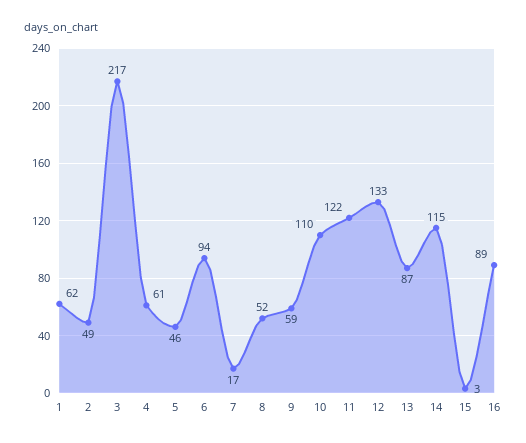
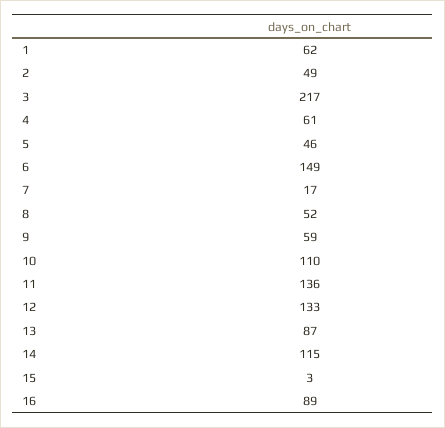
6: 94 -> 149
11: 122 -> 136

